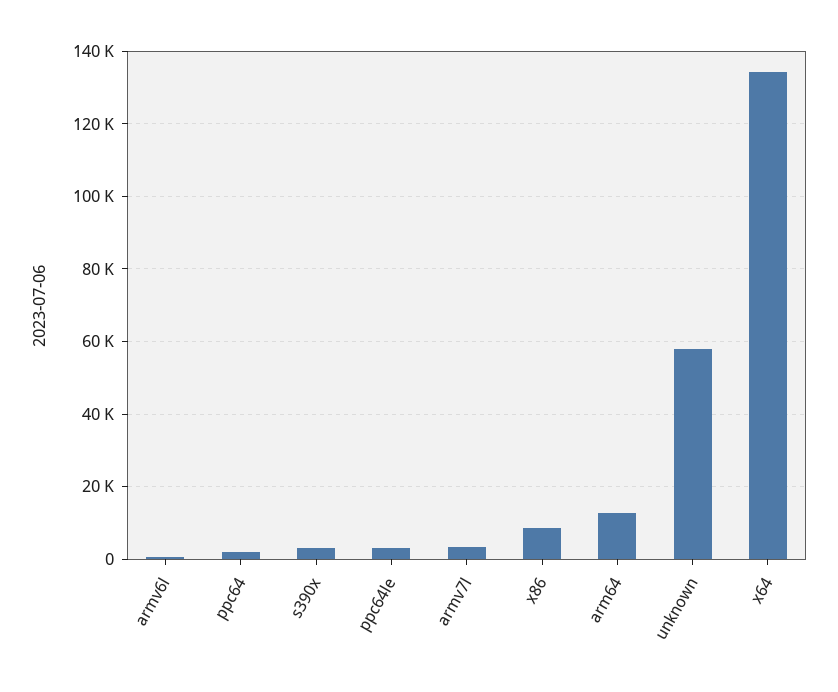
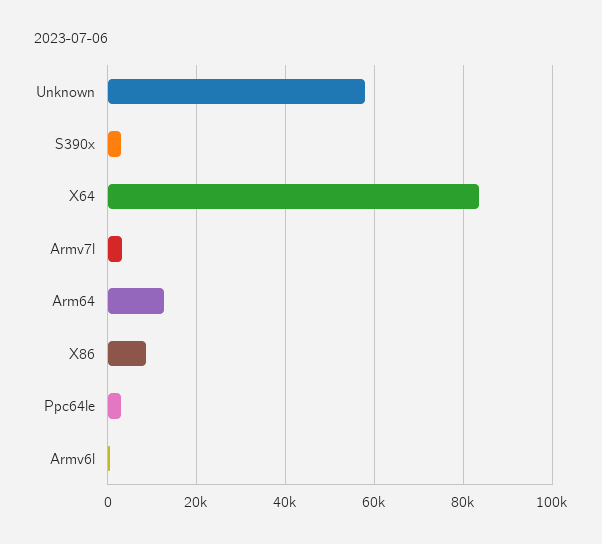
ppc64: 2000 -> none
x64: 134000 -> 84000

